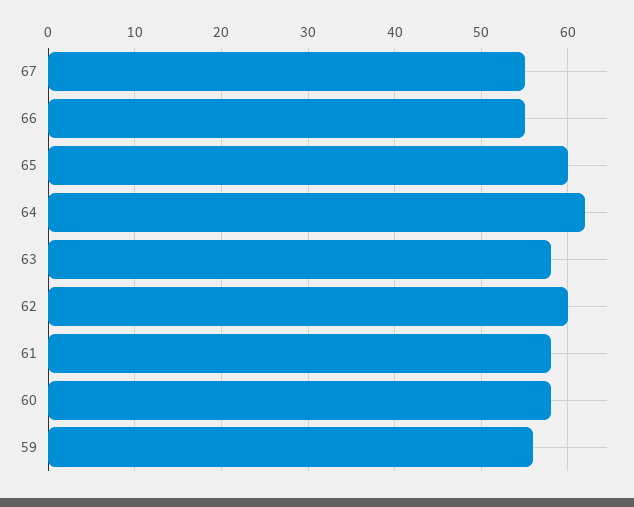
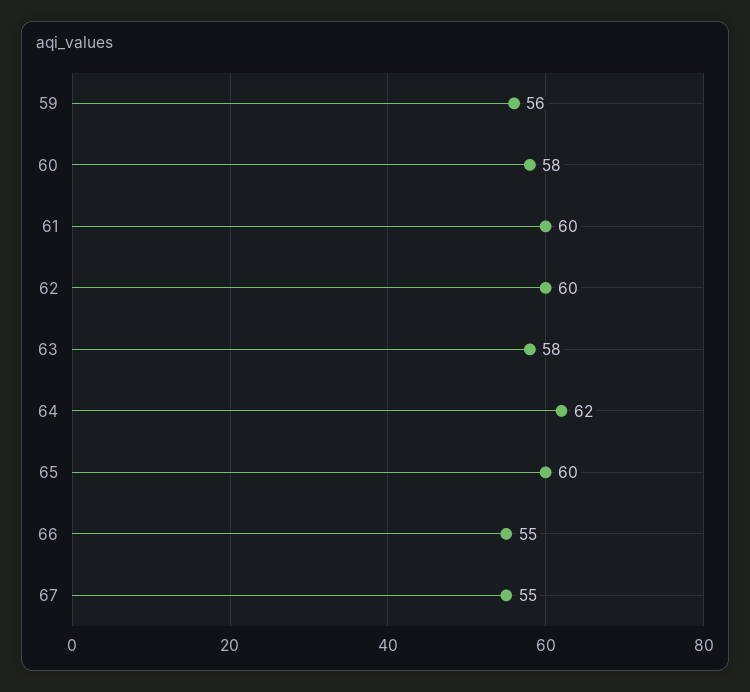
61: 58 -> 60

